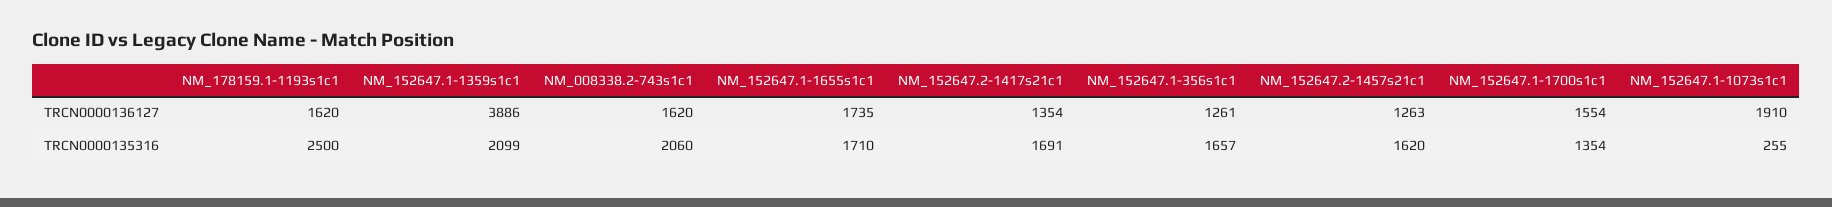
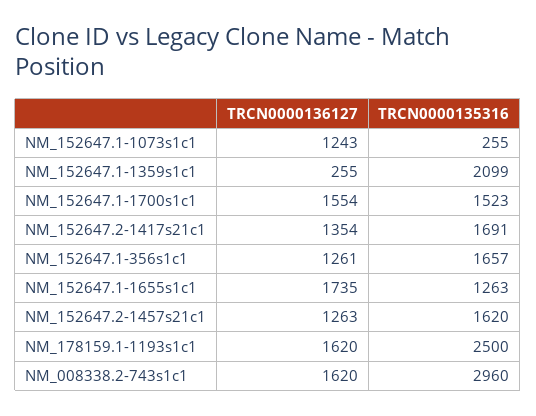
NM_152647.1-1359s1c1, TRCN0000136127: 3886 -> 255
NM_152647.1-1073s1c1, TRCN0000136127: 1910 -> 1243
NM_008338.2-743s1c1, TRCN0000135316: 2060 -> 2960
NM_152647.1-1655s1c1, TRCN0000135316: 1710 -> 1263
NM_152647.1-1700s1c1, TRCN0000135316: 1354 -> 1523

